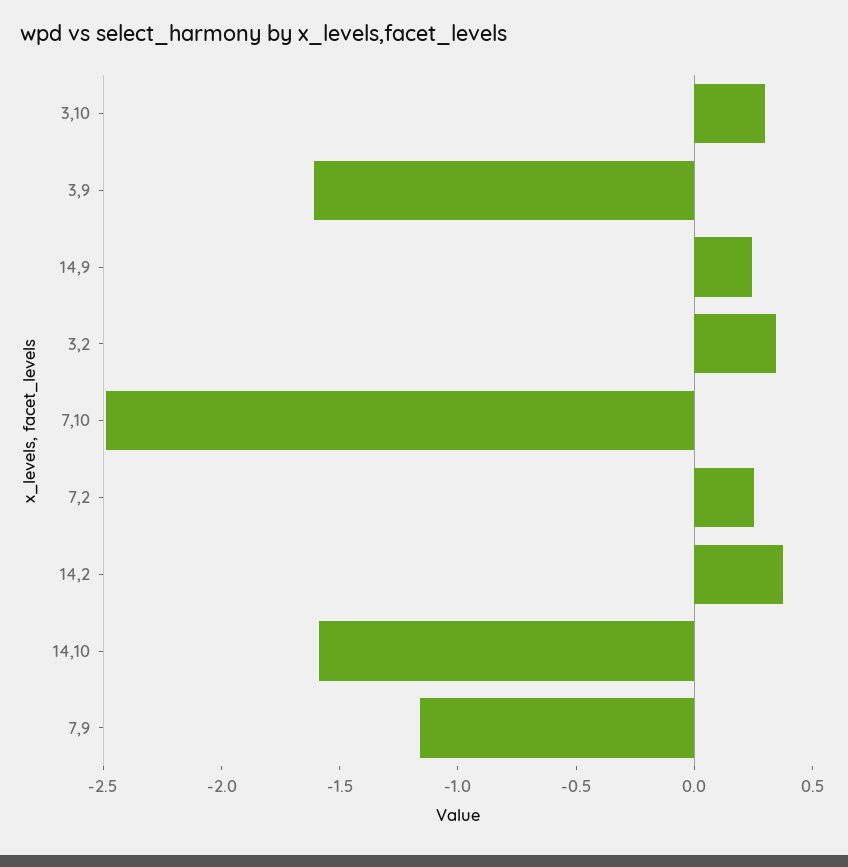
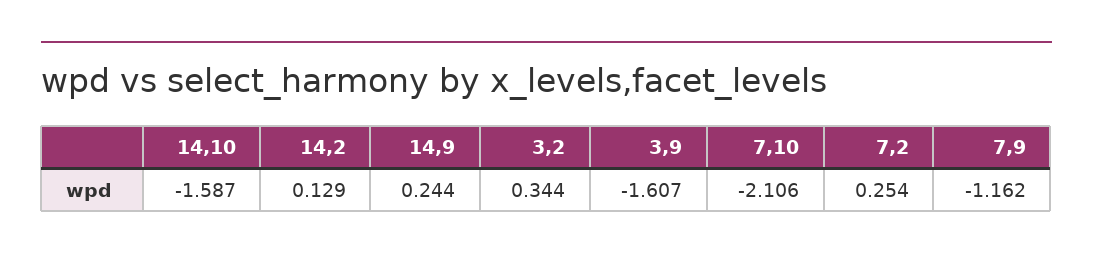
3,10: 0.3 -> none
7,10: -2.5 -> -2.106
14,2: 0.4 -> 0.129

